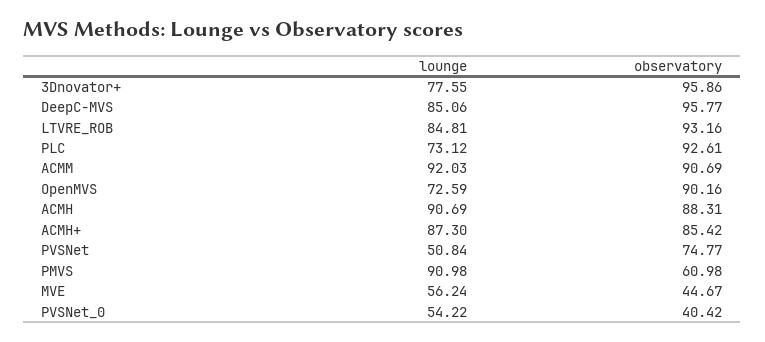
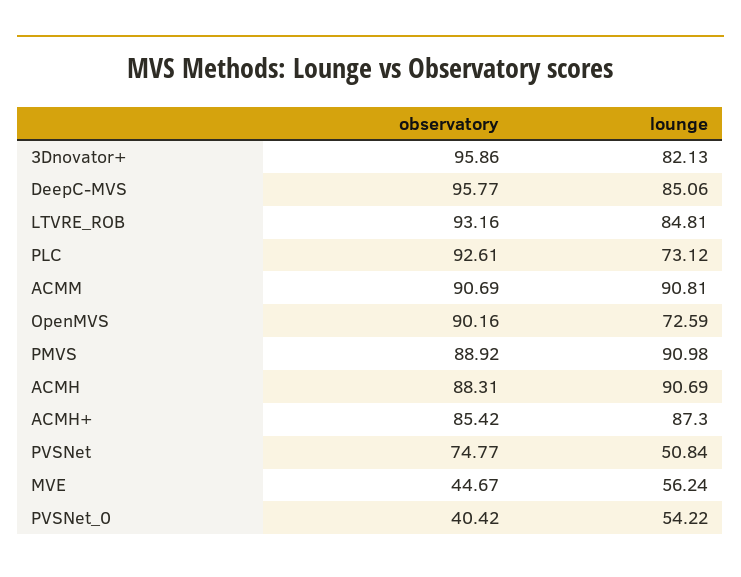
lounge, 3Dnovator+: 77.55 -> 82.13
lounge, ACMM: 92.03 -> 90.81
observatory, PMVS: 60.98 -> 88.92

